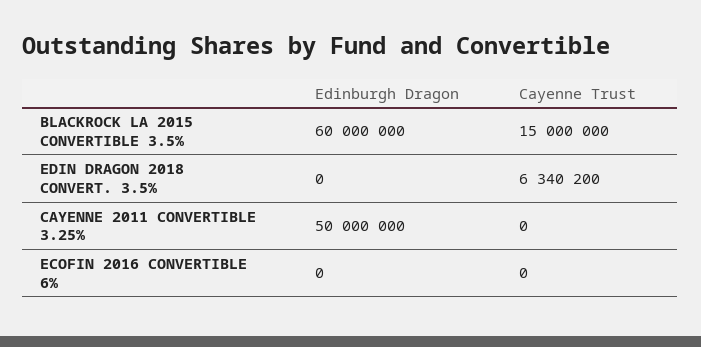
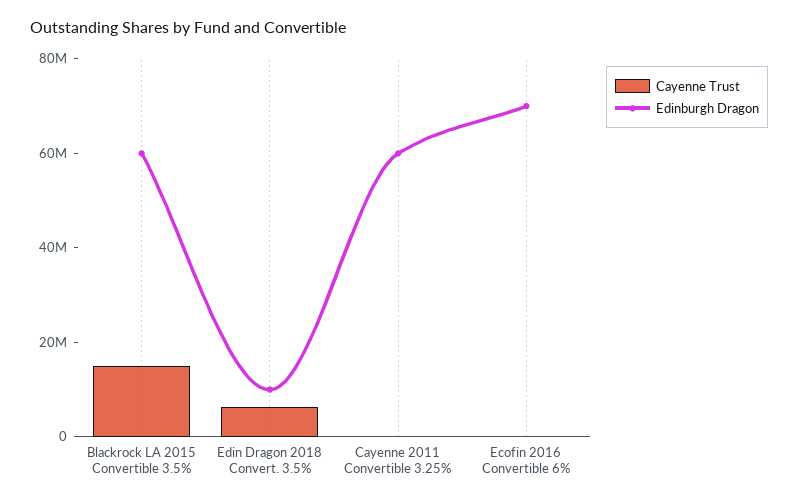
Edinburgh Dragon, EDIN DRAGON 2018 CONVERT. 3.5%: 0 -> 10000000
Edinburgh Dragon, CAYENNE 2011 CONVERTIBLE 3.25%: 50000000 -> 60000000
Edinburgh Dragon, ECOFIN 2016 CONVERTIBLE 6%: 0 -> 70000000

